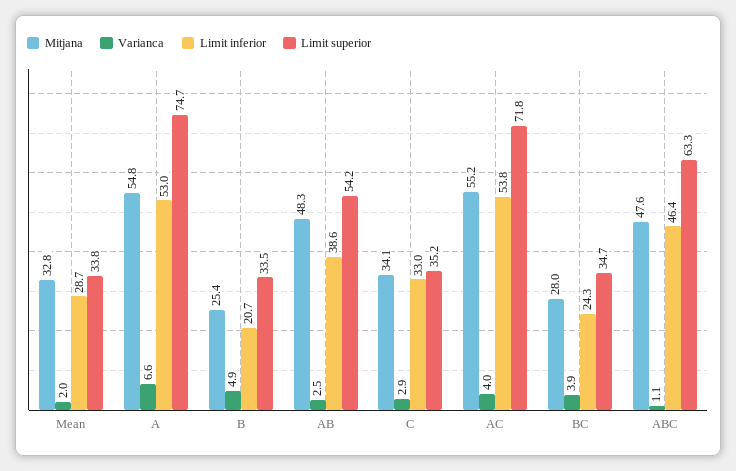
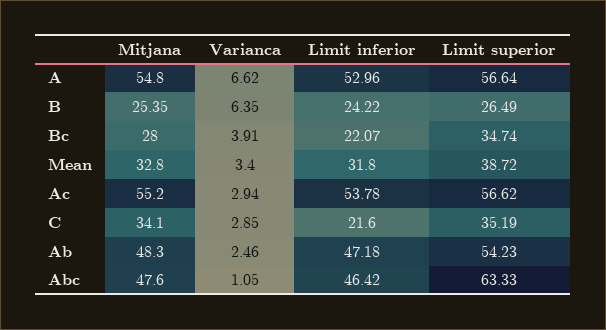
Varianca, Mean: 2 -> 3.4
Limit inferior, Mean: 28.7 -> 31.8
Limit superior, Mean: 33.8 -> 38.72
Limit superior, A: 74.7 -> 56.64
Varianca, B: 4.9 -> 6.35
Limit inferior, B: 20.7 -> 24.22
Limit superior, B: 33.5 -> 26.49
Limit inferior, AB: 38.6 -> 47.18
Limit inferior, C: 33 -> 21.6
Varianca, AC: 4 -> 2.94
Limit superior, AC: 71.8 -> 56.62
Limit inferior, BC: 24.3 -> 22.07

